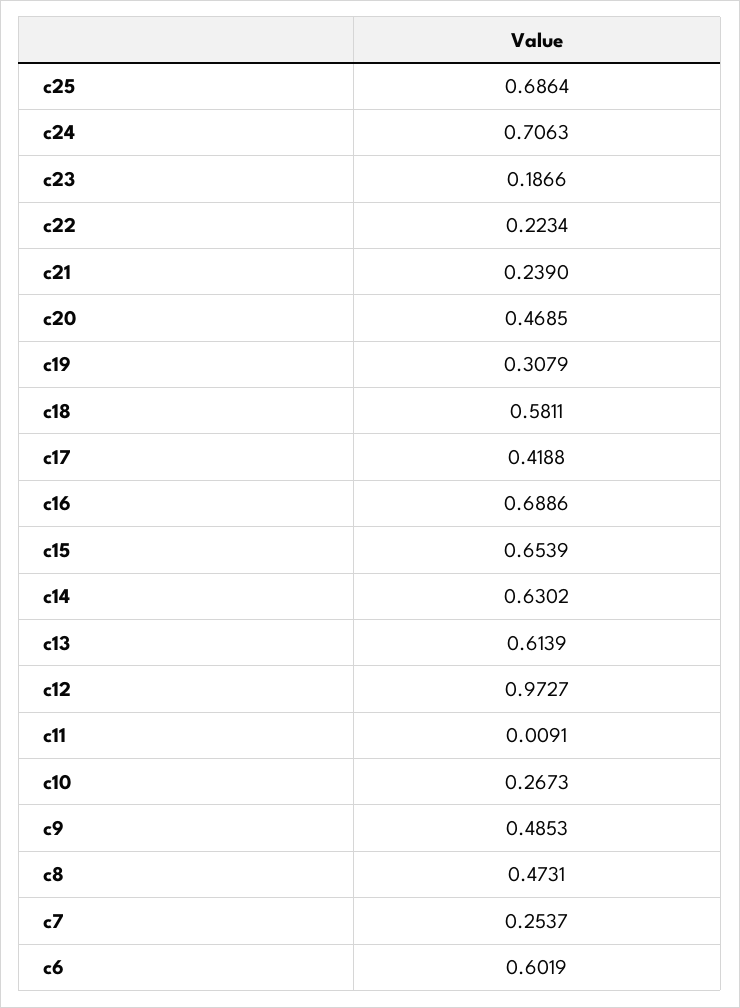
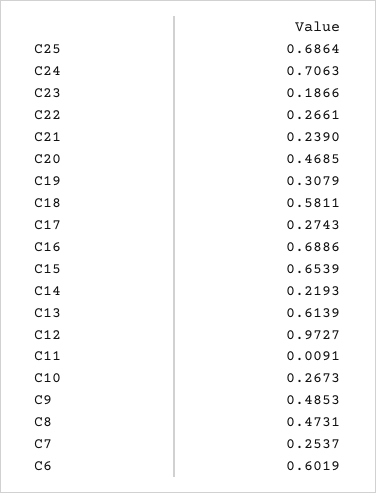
c22: 0.2234 -> 0.2661
c17: 0.4188 -> 0.2743
c14: 0.6302 -> 0.2193

